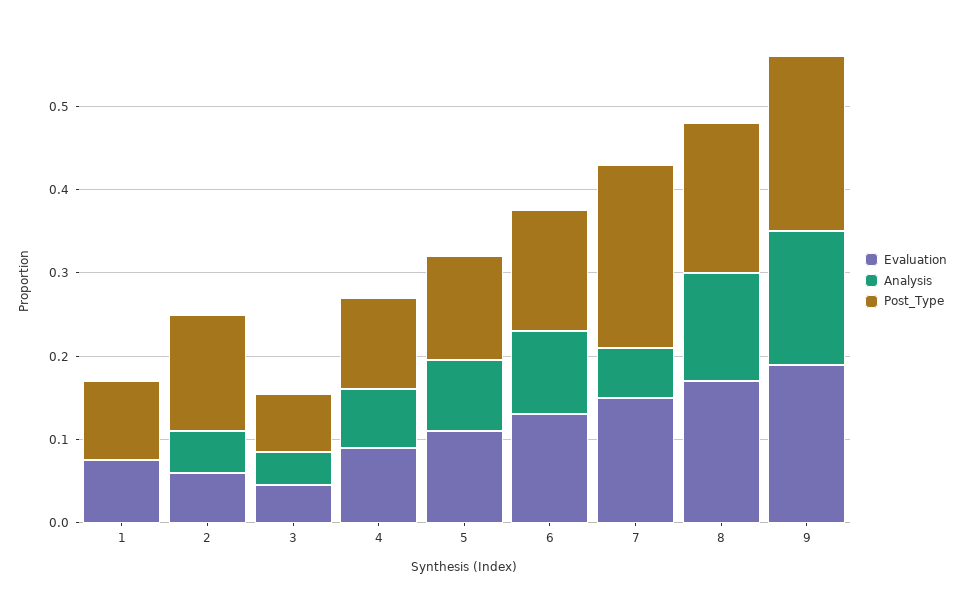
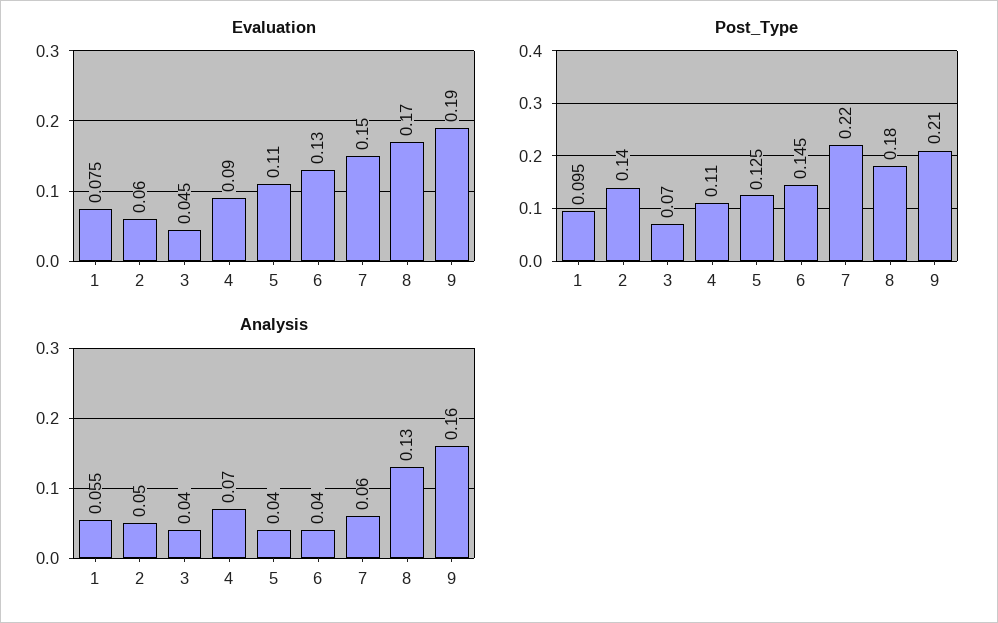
Analysis, 1: 0 -> 0.055
Analysis, 5: 0.08 -> 0.04
Analysis, 6: 0.1 -> 0.04

